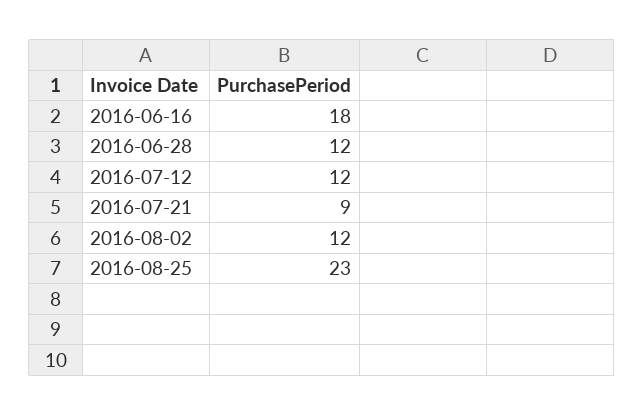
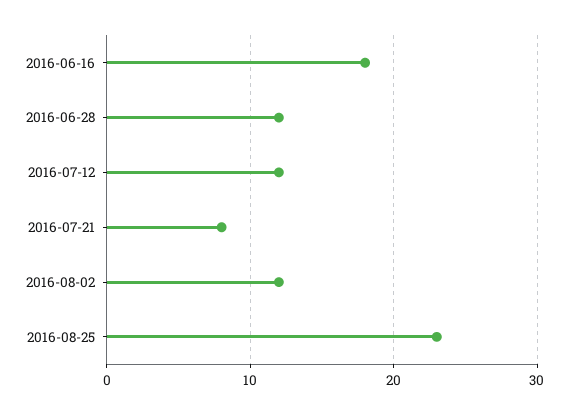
2016-07-21: 9 -> 8

